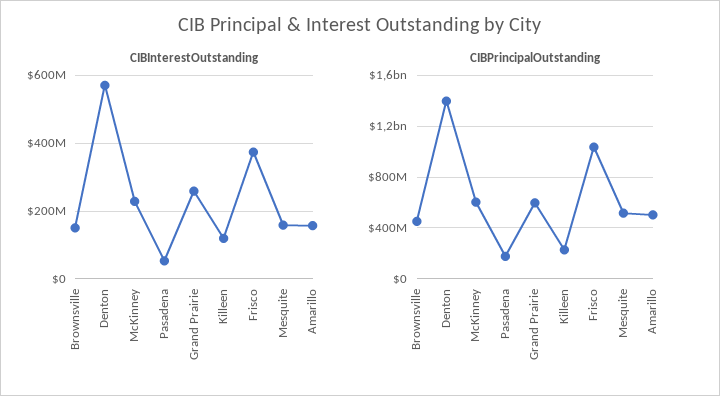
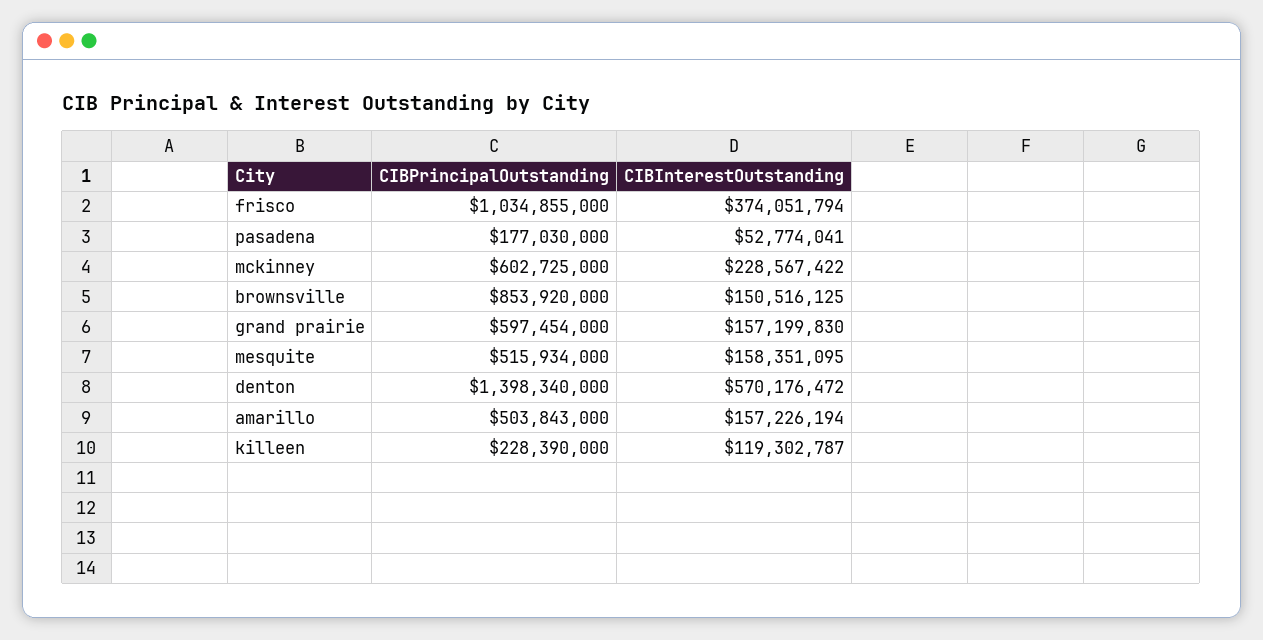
CIBInterestOutstanding, Grand Prairie: 260000000 -> 157199830
CIBPrincipalOutstanding, Brownsville: 450000000 -> 853920000

